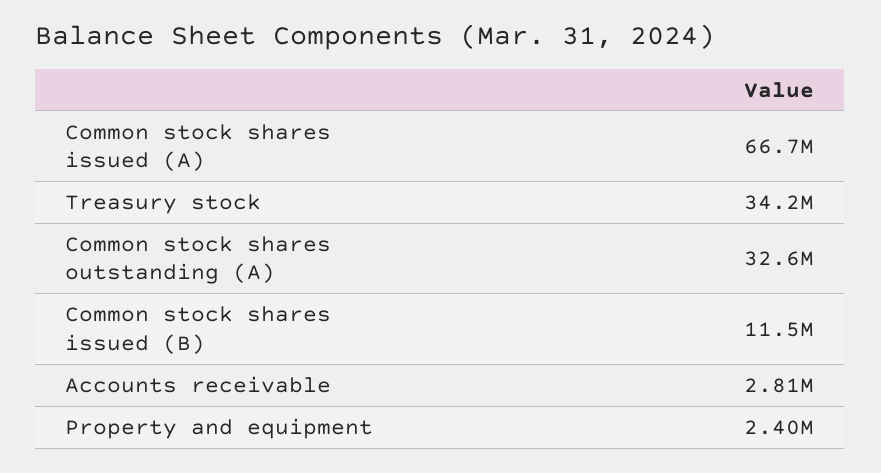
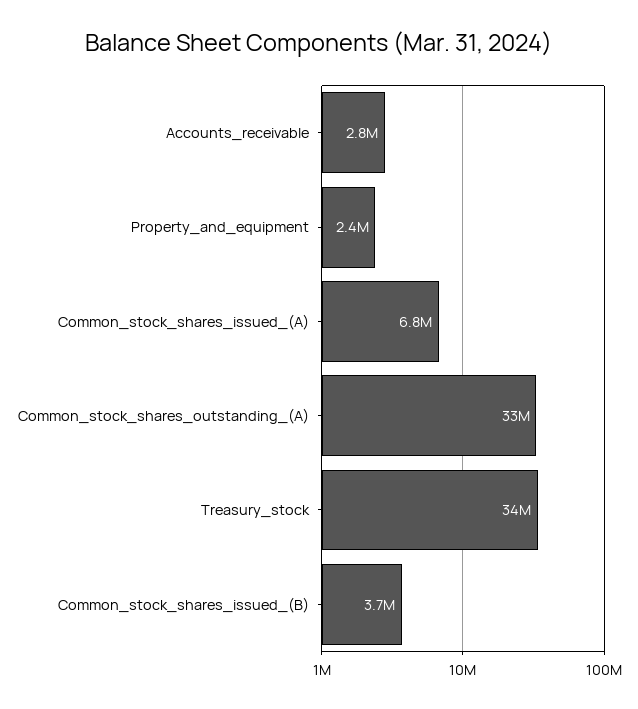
Common stock shares issued (A): 66700000 -> 6800000
Common stock shares issued (B): 11500000 -> 3700000

